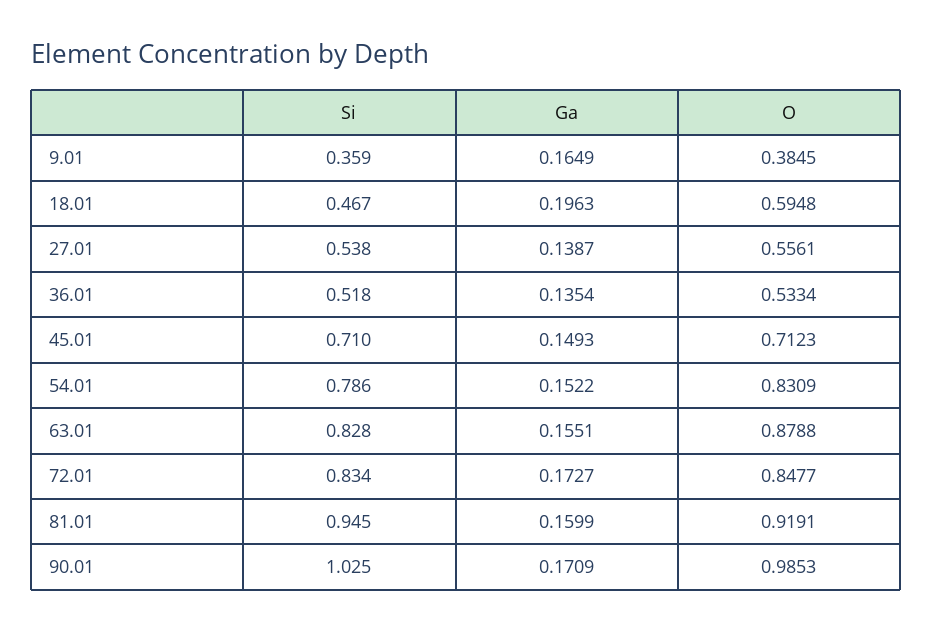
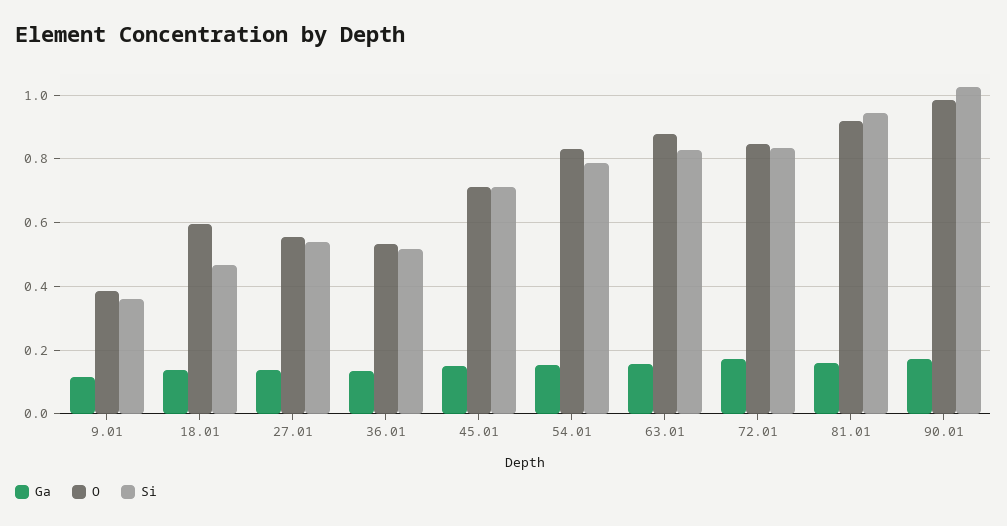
Ga, 9.01: 0.1649 -> 0.12
Ga, 18.01: 0.1963 -> 0.14

